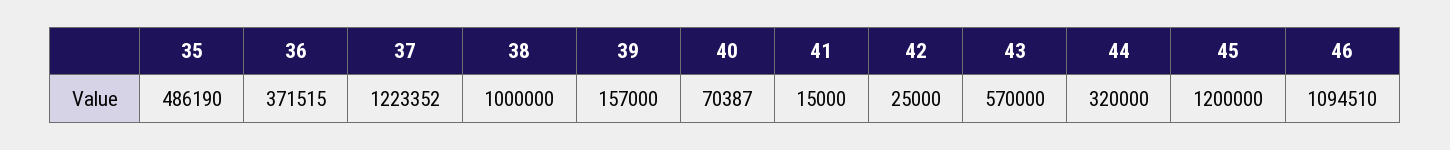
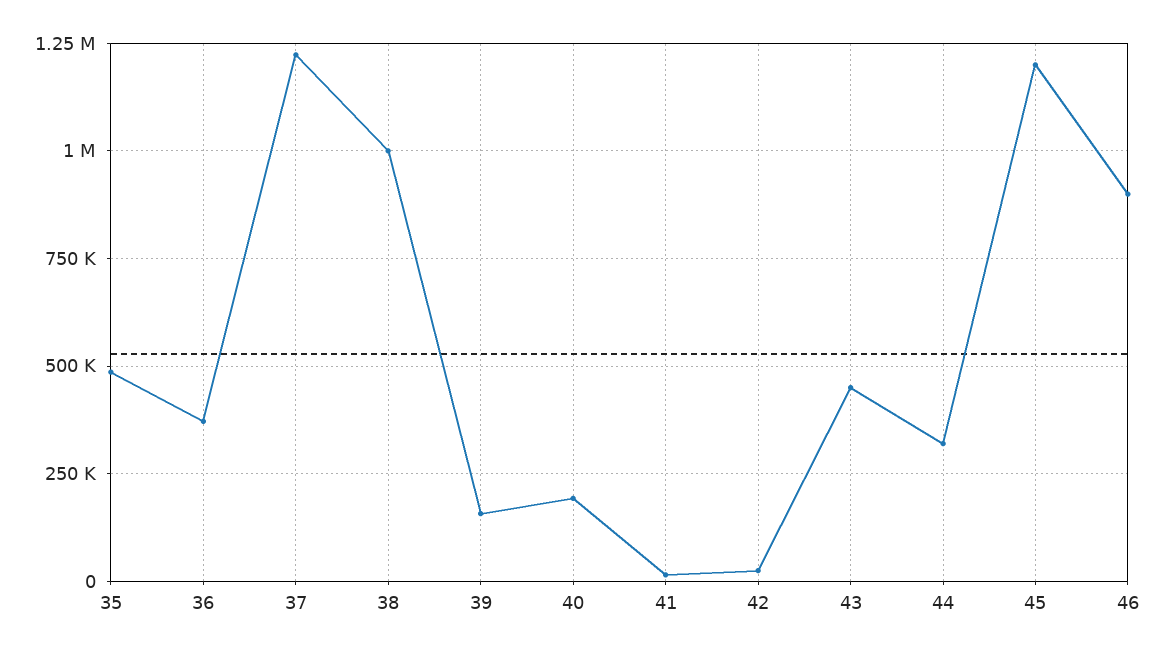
40: 70387 -> 200000
43: 570000 -> 450000
46: 1094510 -> 900000

